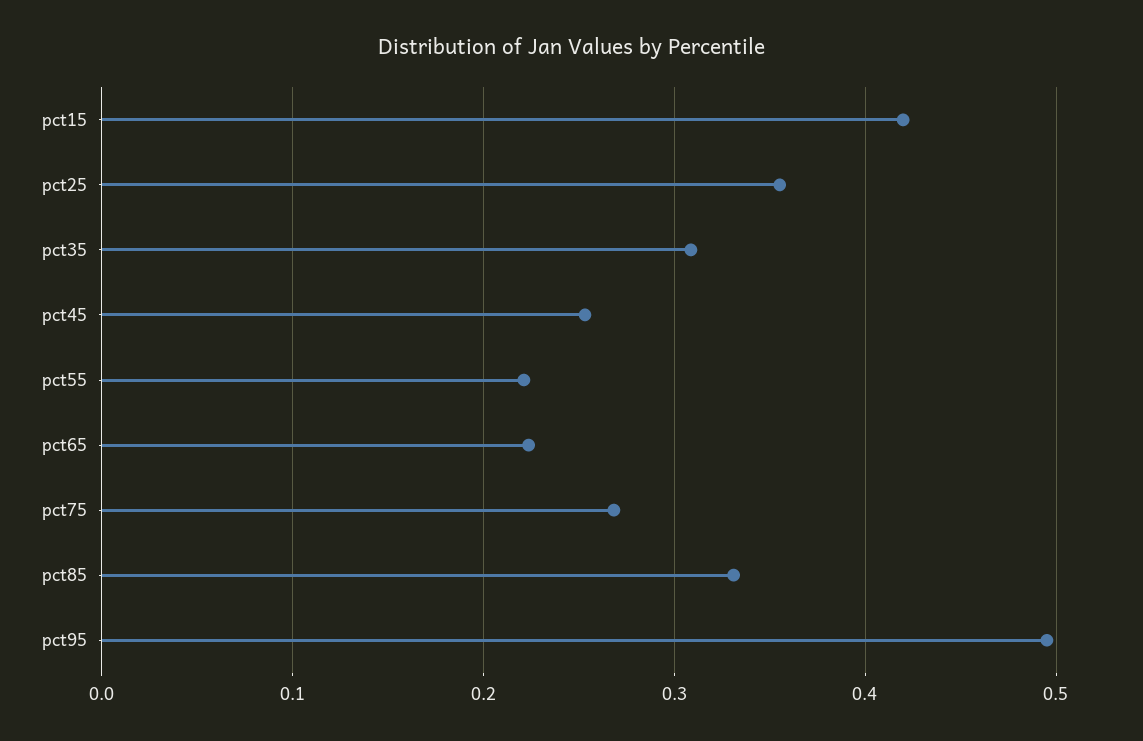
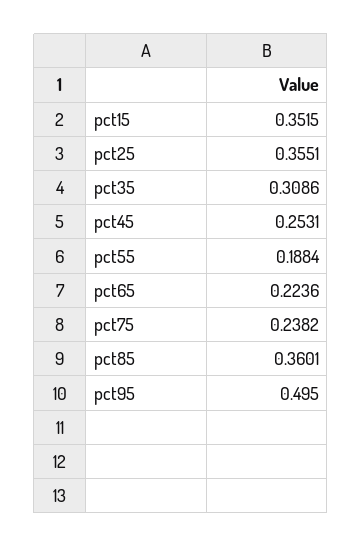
pct15: 0.42 -> 0.3515
pct55: 0.22 -> 0.1884
pct75: 0.27 -> 0.2382
pct85: 0.33 -> 0.3601

